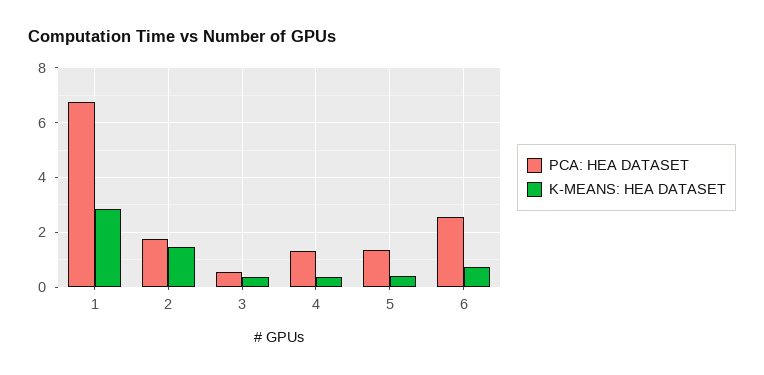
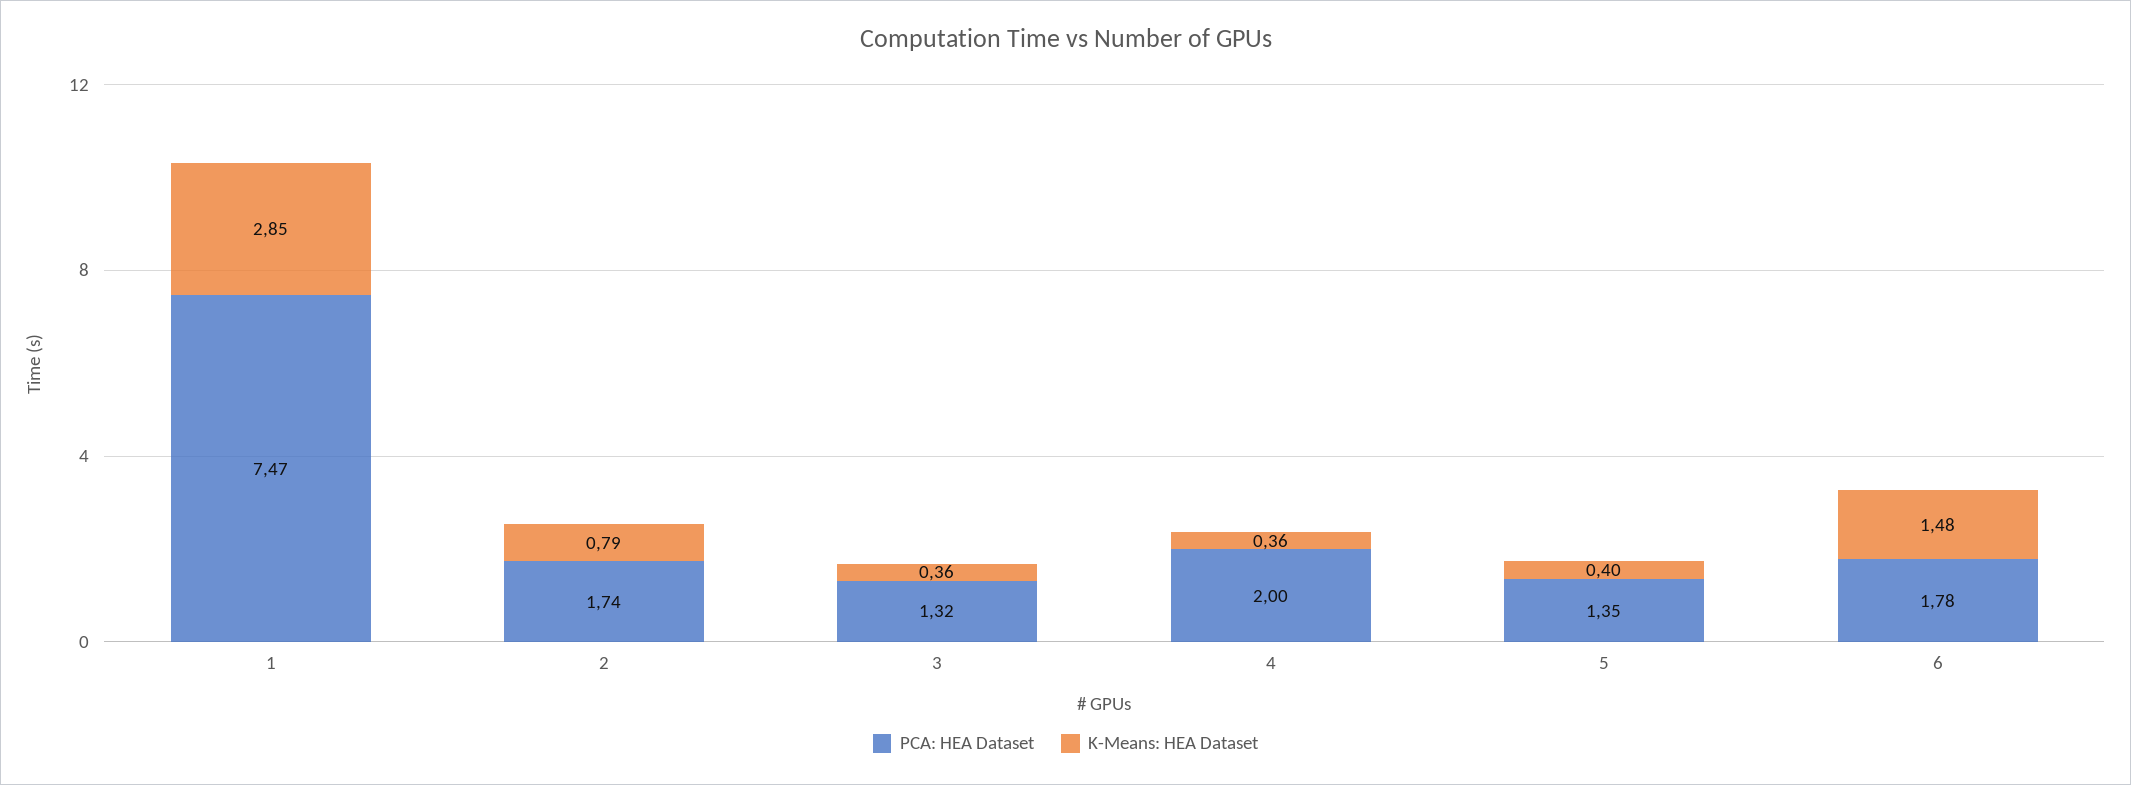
PCA: HEA DATASET, 1: 6.75 -> 7.47
K-MEANS: HEA DATASET, 2: 1.5 -> 0.79
PCA: HEA DATASET, 3: 0.5 -> 1.32
PCA: HEA DATASET, 4: 1.25 -> 2
PCA: HEA DATASET, 6: 2.5 -> 1.78
K-MEANS: HEA DATASET, 6: 0.75 -> 1.48

